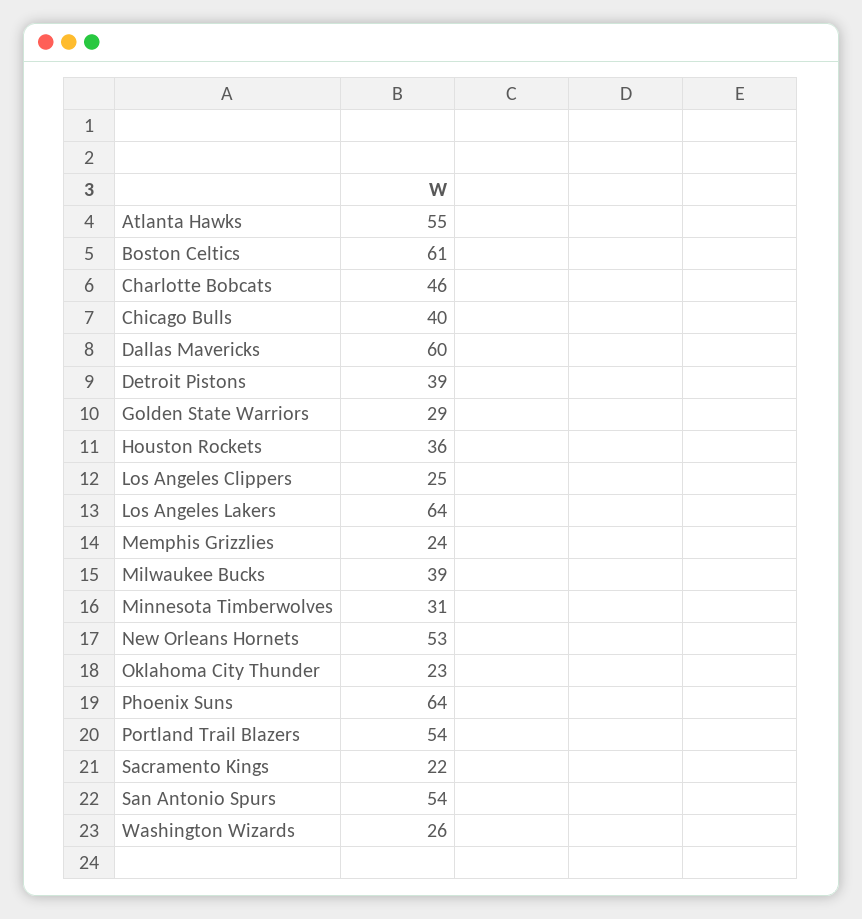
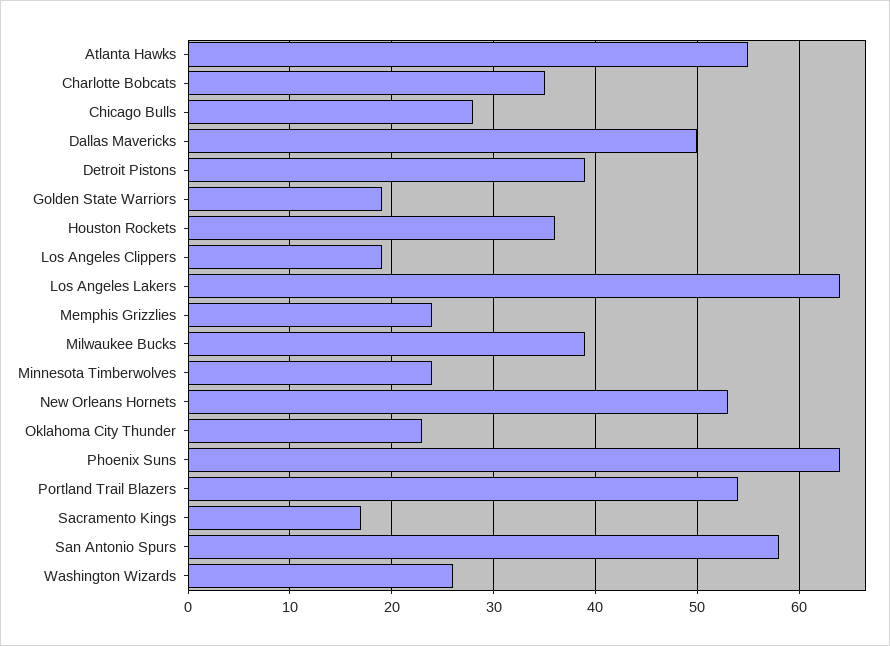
Boston Celtics: 61 -> none
Charlotte Bobcats: 46 -> 35
Chicago Bulls: 40 -> 28
Dallas Mavericks: 60 -> 50
Golden State Warriors: 29 -> 19
Los Angeles Clippers: 25 -> 19
Minnesota Timberwolves: 31 -> 24
Sacramento Kings: 22 -> 17
San Antonio Spurs: 54 -> 58

